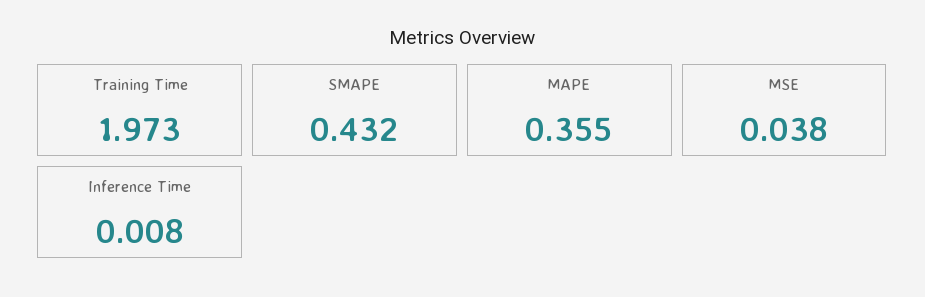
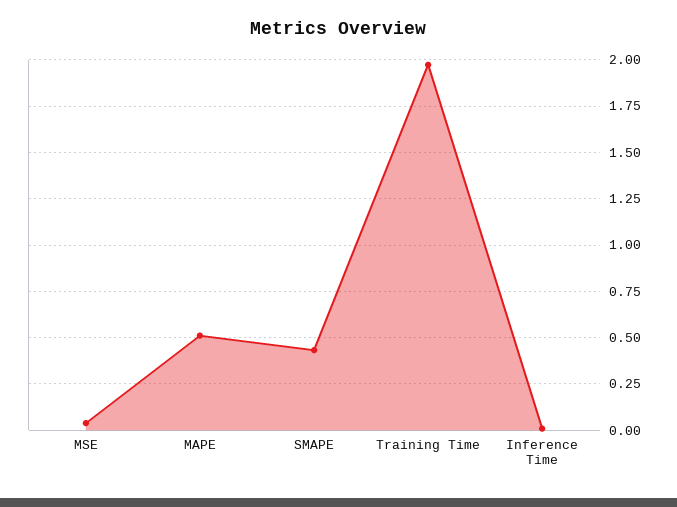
MAPE: 0.355 -> 0.5

